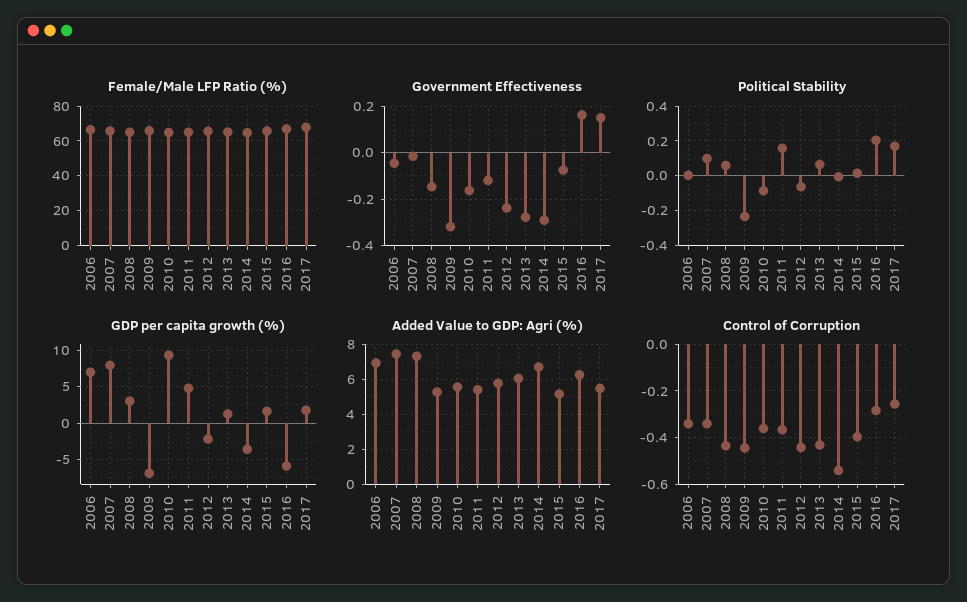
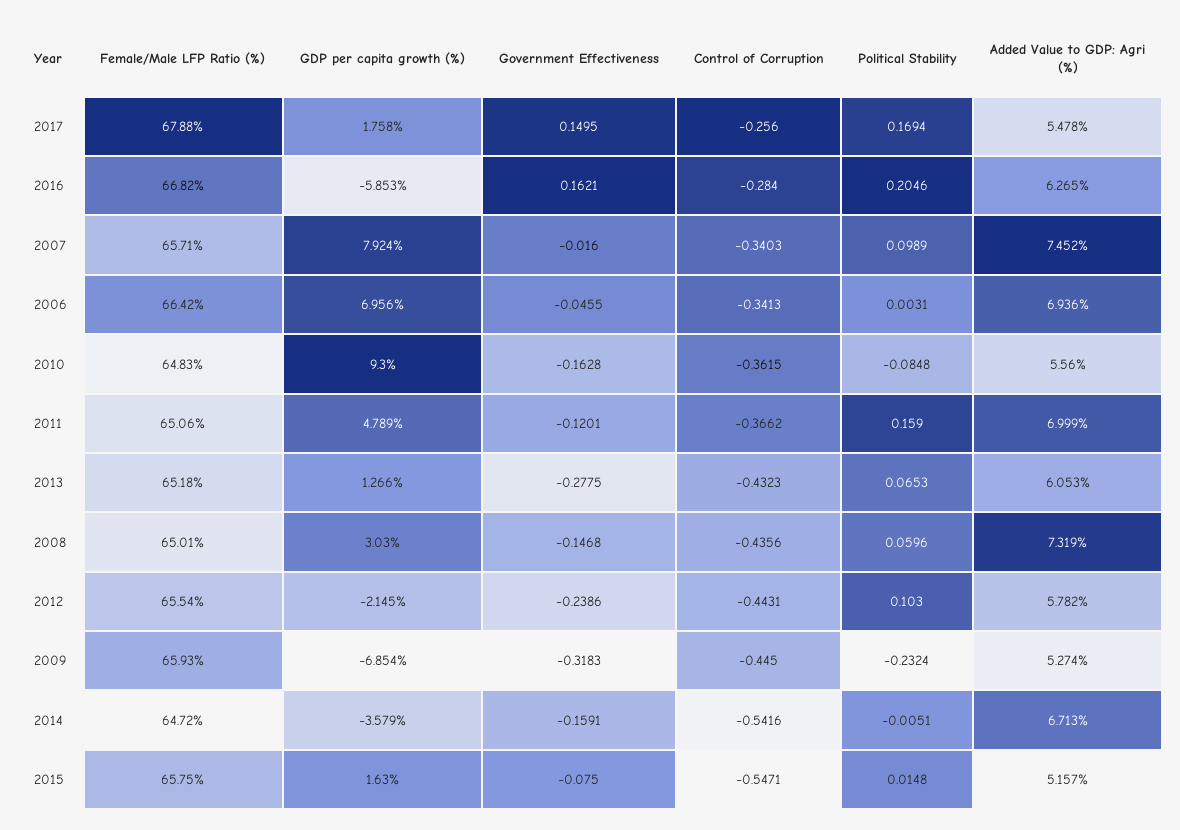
Government Effectiveness, 2014: -0.3 -> -0.1591
Political Stability, 2012: -0.05 -> 0.103
Added Value to GDP: Agri (%), 2011: 5.5 -> 6.999
Control of Corruption, 2015: -0.4 -> -0.5471

